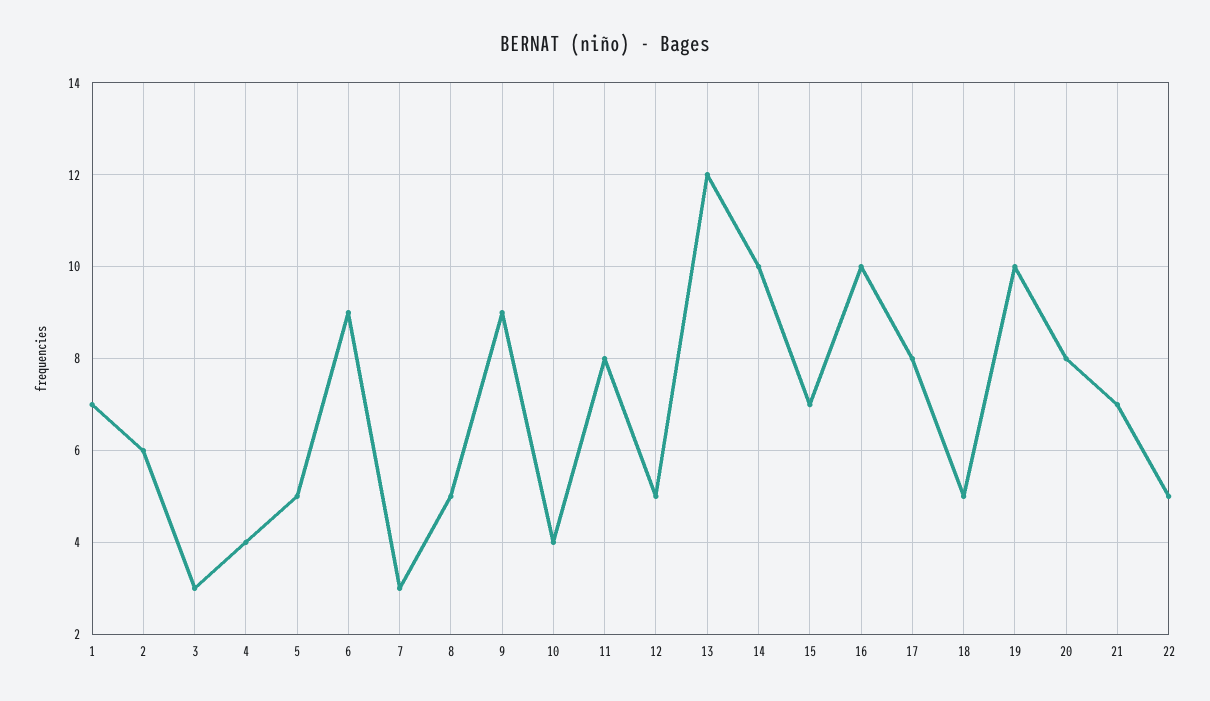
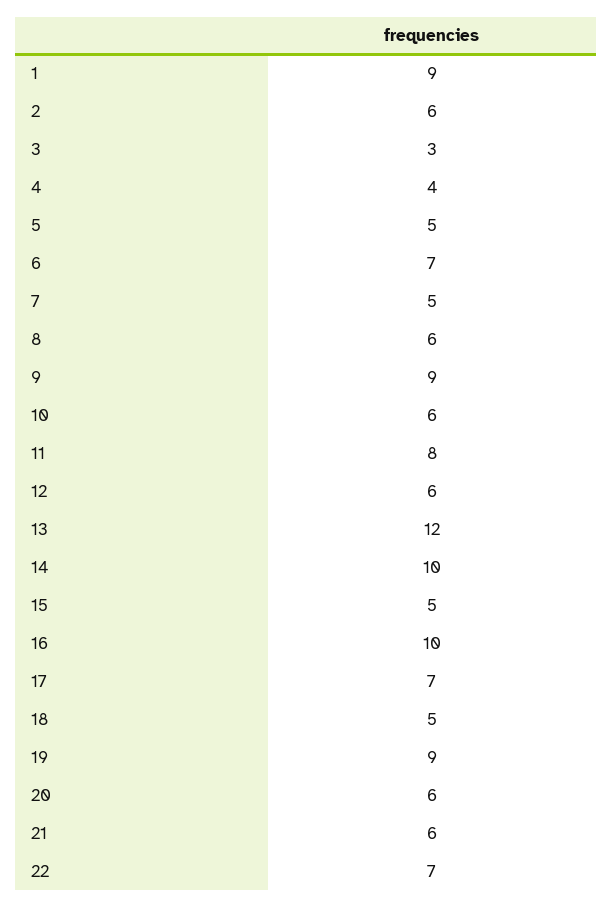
1: 7 -> 9
6: 9 -> 7
7: 3 -> 5
8: 5 -> 6
10: 4 -> 6
12: 5 -> 6
15: 7 -> 5
17: 8 -> 7
19: 10 -> 9
20: 8 -> 6
21: 7 -> 6
22: 5 -> 7

